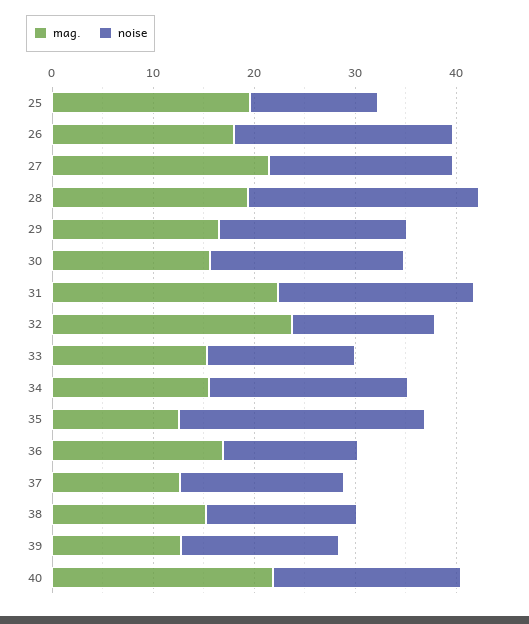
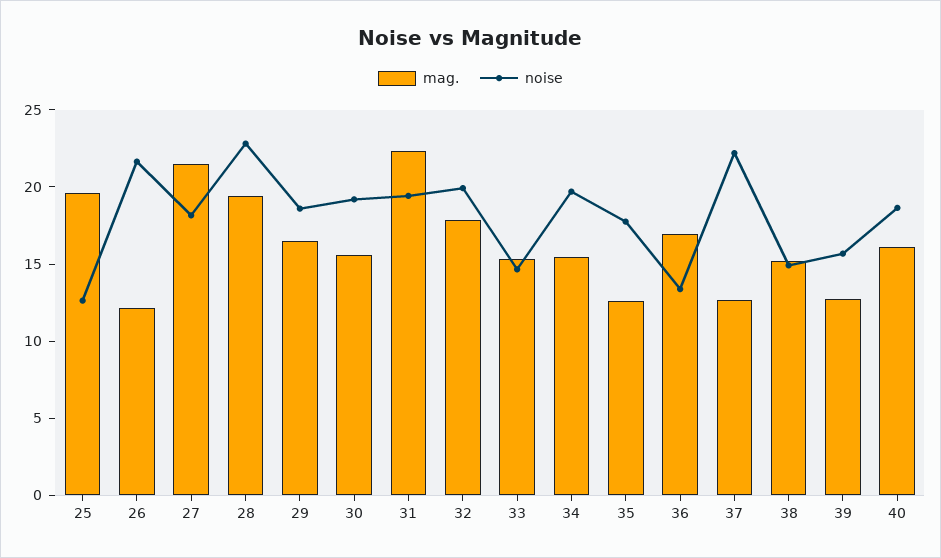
mag., 26: 18 -> 12
mag., 32: 24 -> 18
noise, 32: 14 -> 20
noise, 35: 24 -> 18
noise, 37: 16 -> 22
mag., 40: 22 -> 16

